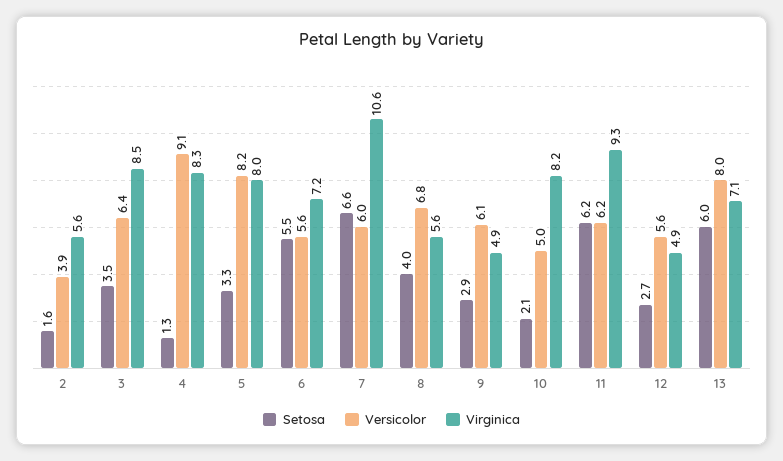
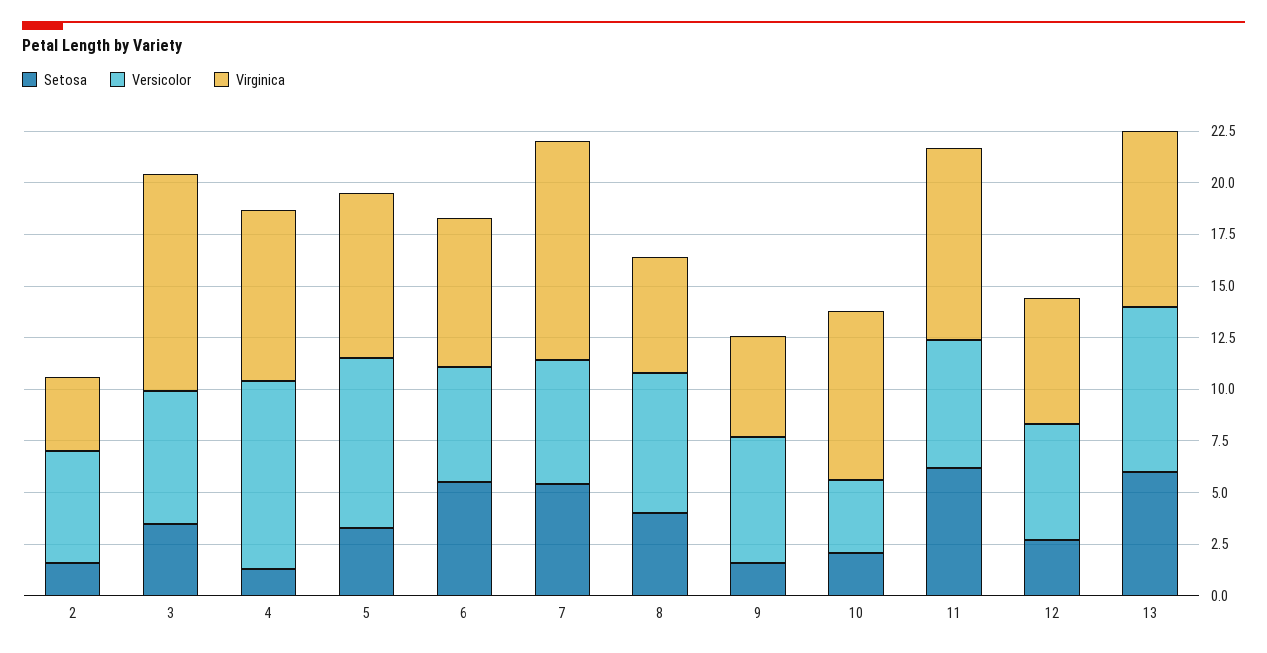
Versicolor, 2: 3.9 -> 5.5
Virginica, 2: 5.6 -> 3.5
Virginica, 3: 8.5 -> 10.5
Setosa, 7: 6.6 -> 5.5
Setosa, 9: 2.9 -> 1.5
Versicolor, 10: 5 -> 3.5
Virginica, 12: 4.9 -> 6
Virginica, 13: 7.1 -> 8.5

